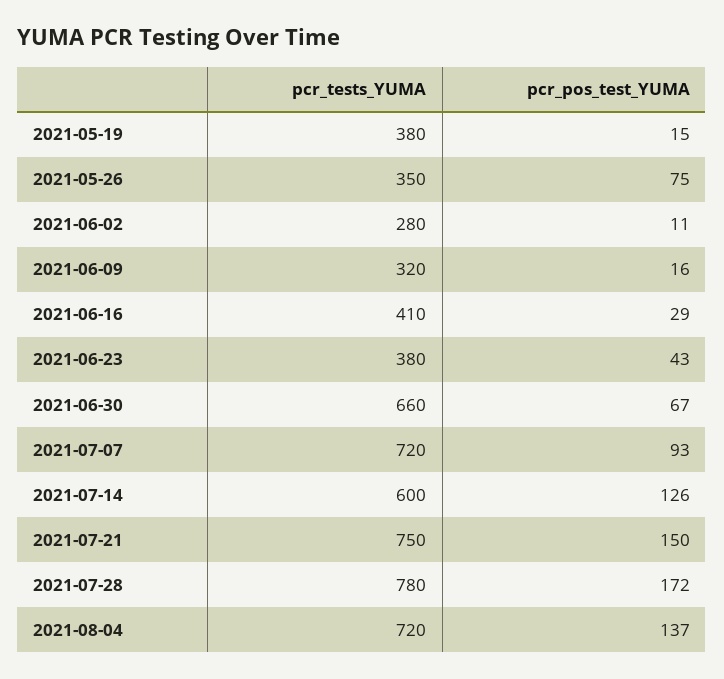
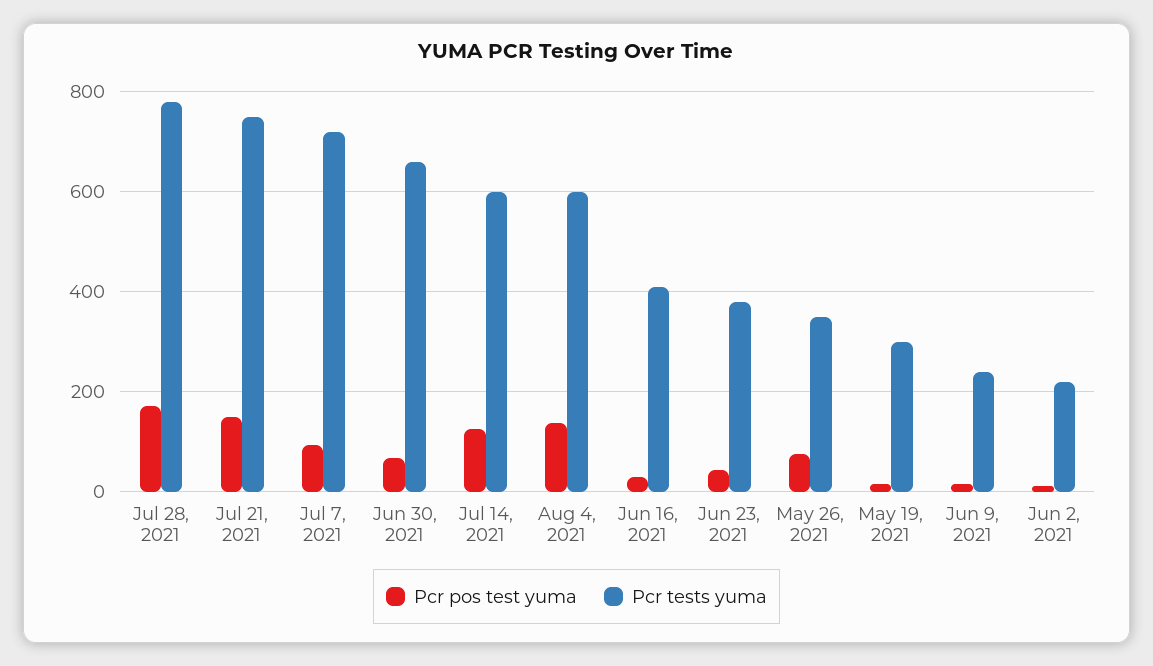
pcr_tests_YUMA, 2021-05-19: 380 -> 300
pcr_tests_YUMA, 2021-06-02: 280 -> 220
pcr_tests_YUMA, 2021-06-09: 320 -> 240
pcr_tests_YUMA, 2021-08-04: 720 -> 600

